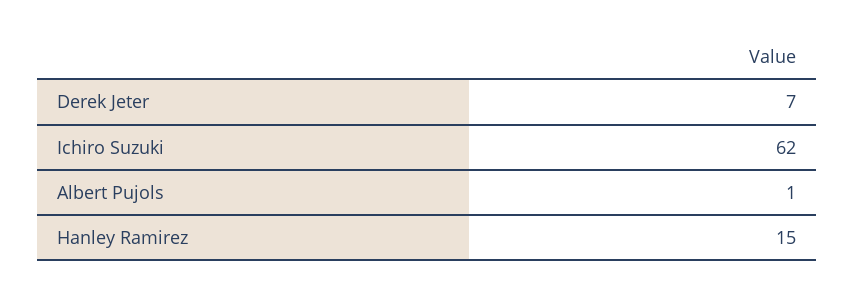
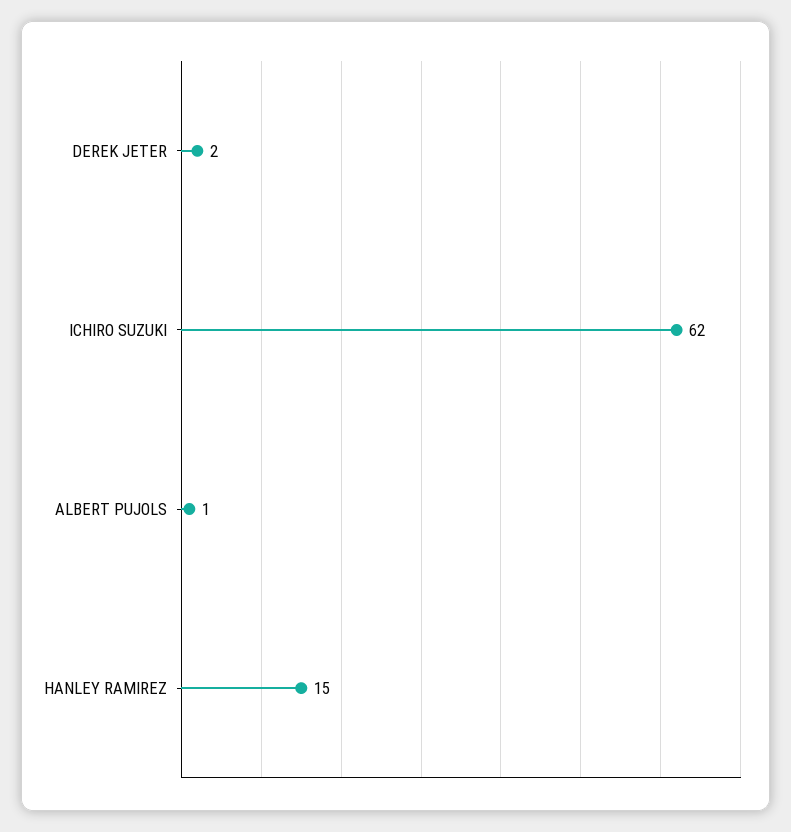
Derek Jeter: 7 -> 2

